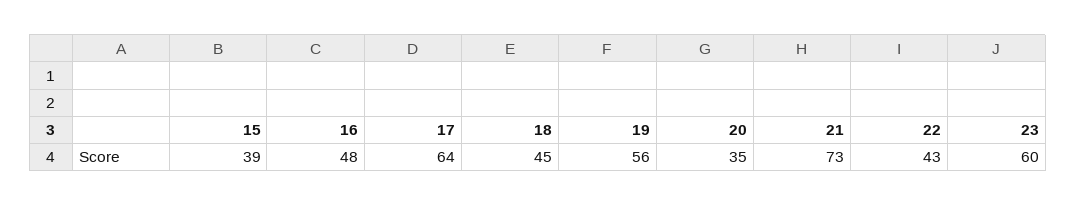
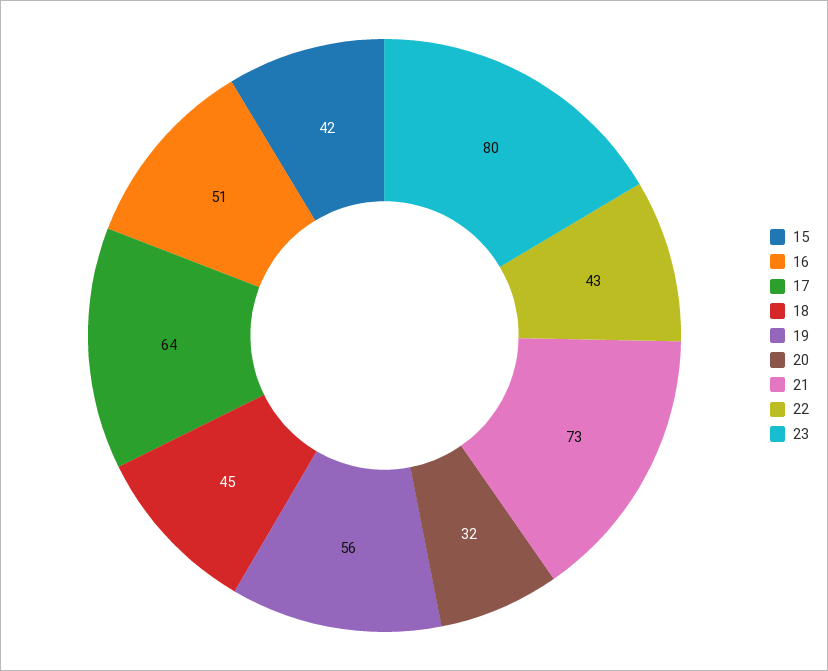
15: 39 -> 42
16: 48 -> 51
20: 35 -> 32
23: 60 -> 80

